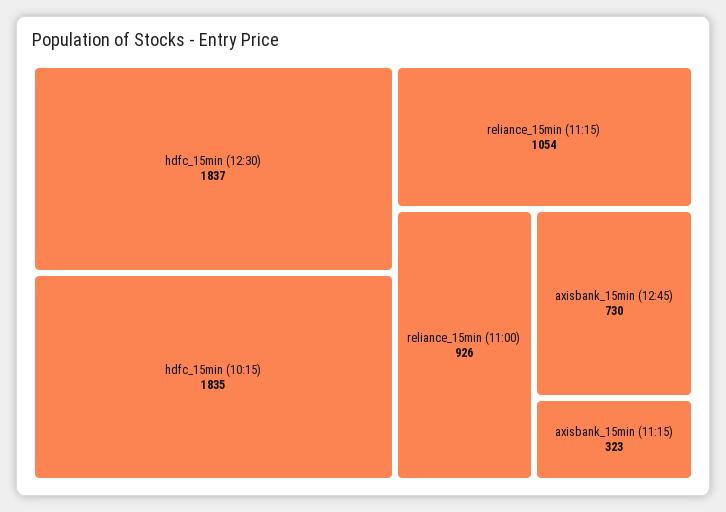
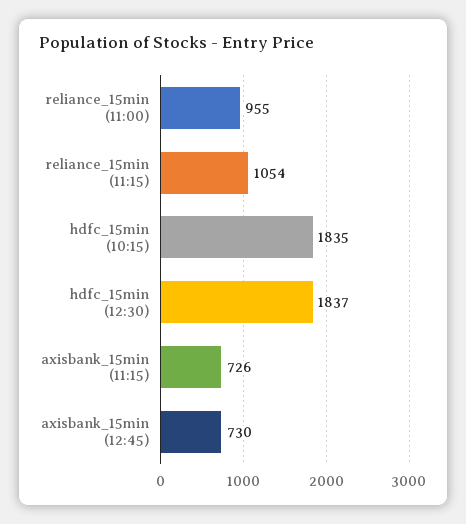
reliance_15min (11:00): 926 -> 955
axisbank_15min (11:15): 323 -> 726

